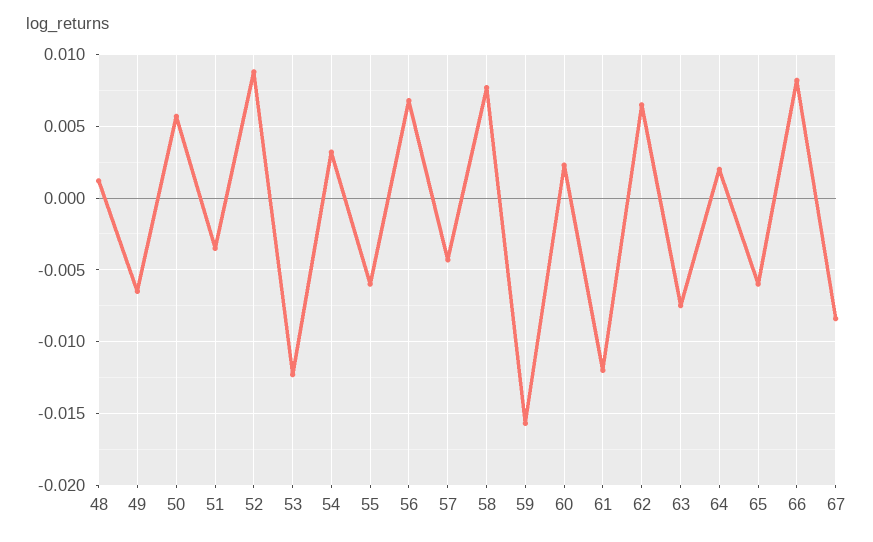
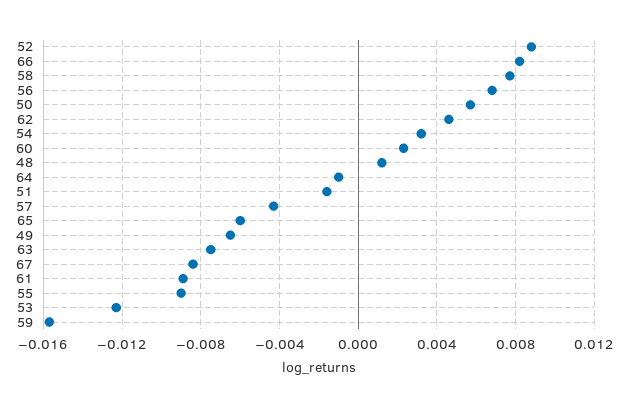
51: -0.0035 -> -0.0015
55: -0.006 -> -0.009
61: -0.012 -> -0.009
62: 0.0065 -> 0.0045
64: 0.002 -> -0.001

